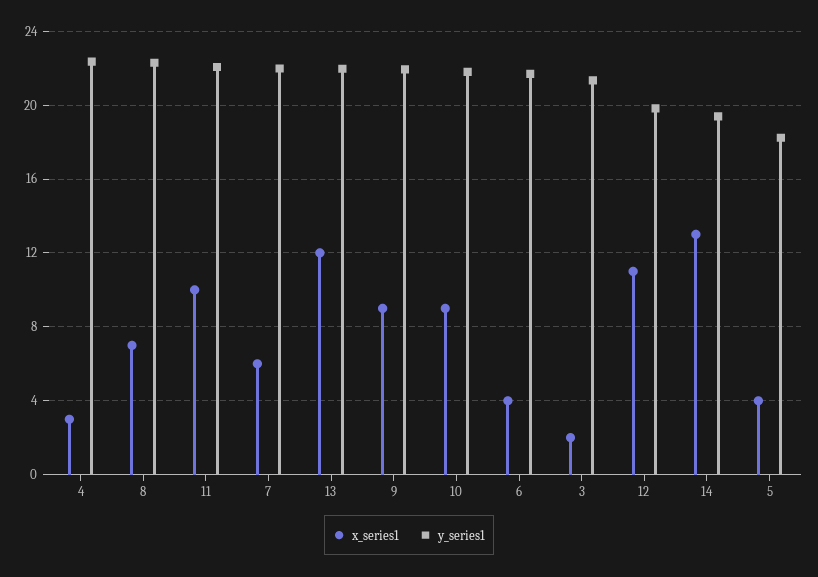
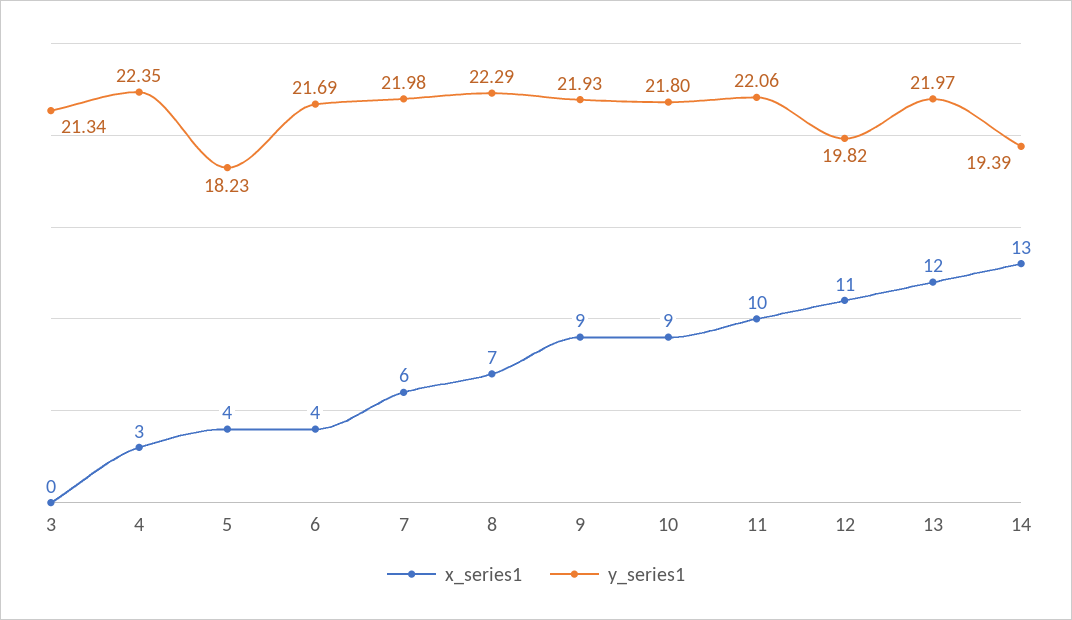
x_series1, 3: 2 -> 0

